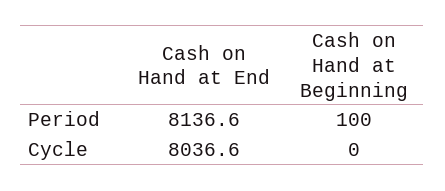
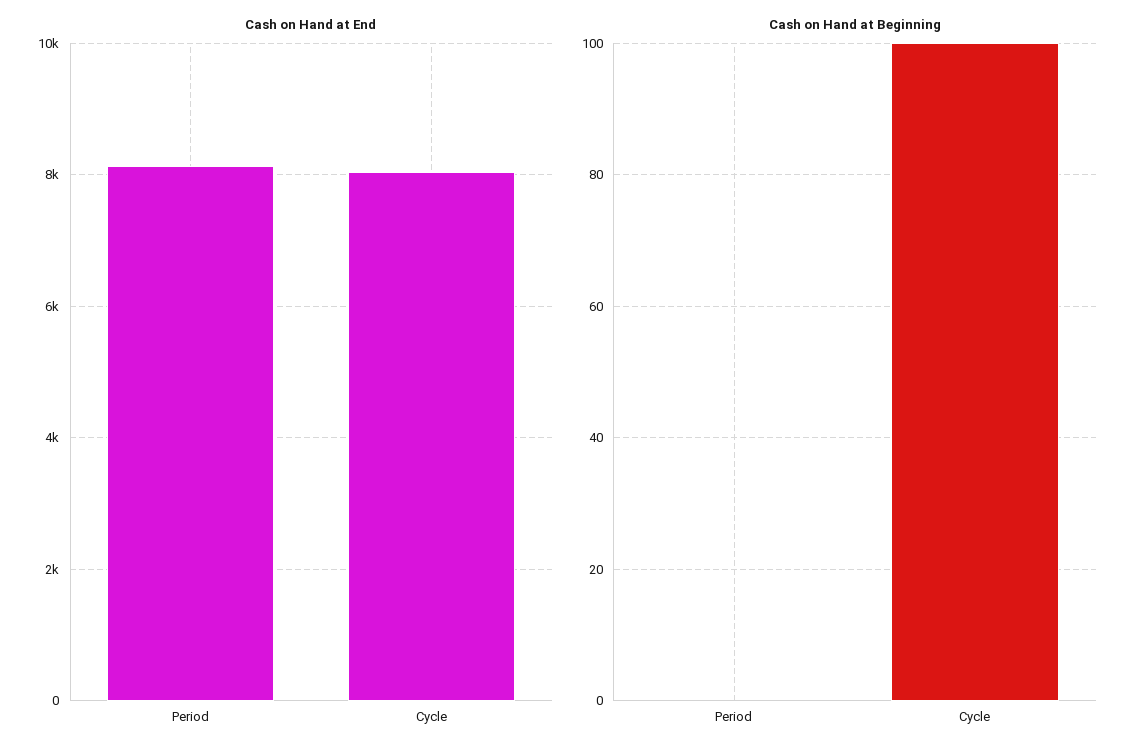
Cash on Hand at Beginning, Period: 100 -> 0
Cash on Hand at Beginning, Cycle: 0 -> 100

